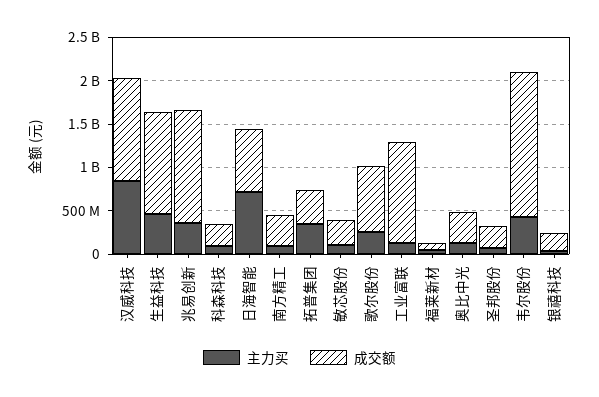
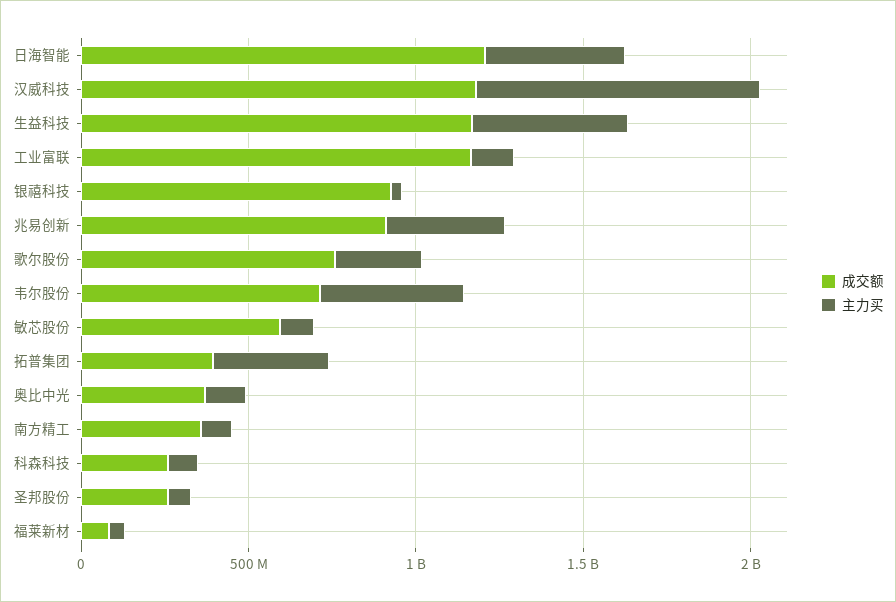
成交额, 兆易创新: 1300000000 -> 900000000
主力买, 日海智能: 700000000 -> 400000000
成交额, 日海智能: 700000000 -> 1200000000
成交额, 敏芯股份: 300000000 -> 600000000
成交额, 韦尔股份: 1700000000 -> 700000000
成交额, 银禧科技: 200000000 -> 900000000

